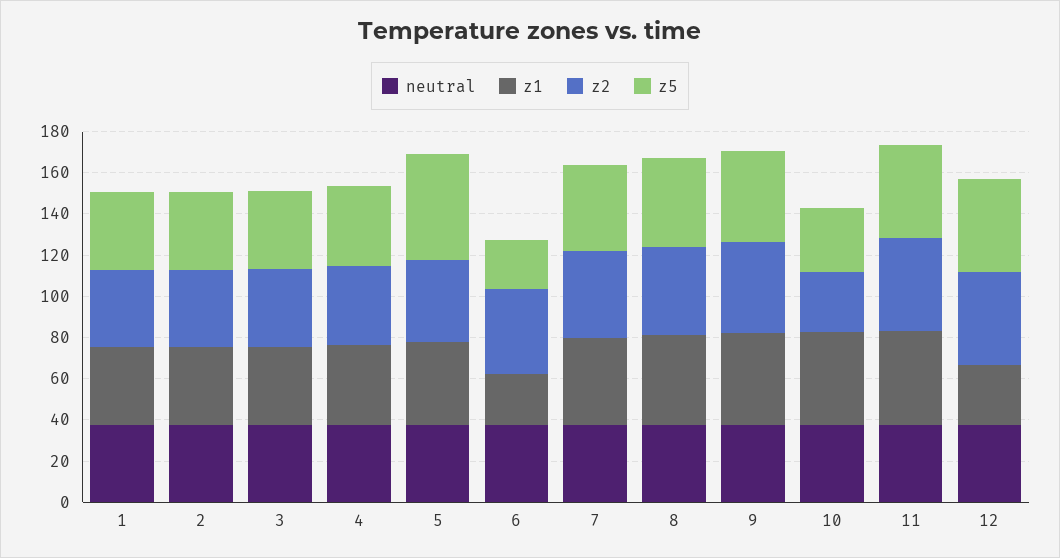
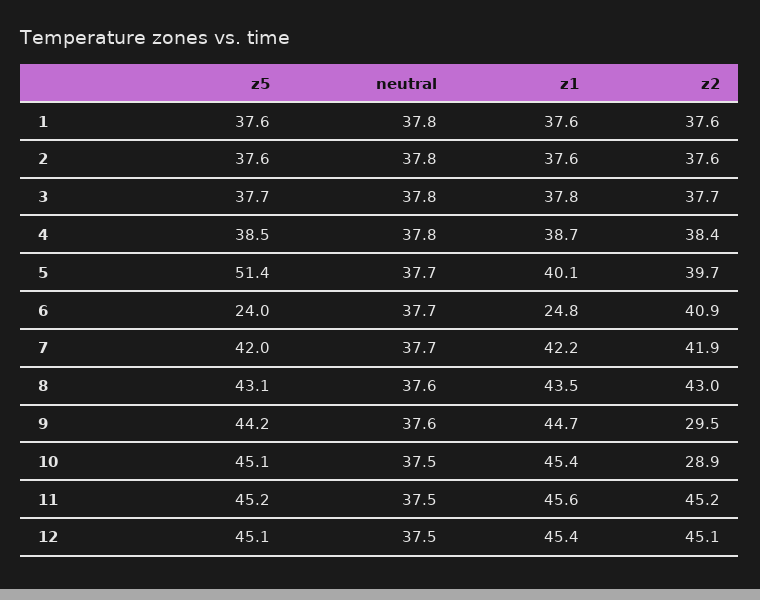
z2, 9: 45 -> 29.5
z5, 10: 30 -> 45.1
z1, 12: 30 -> 45.4

